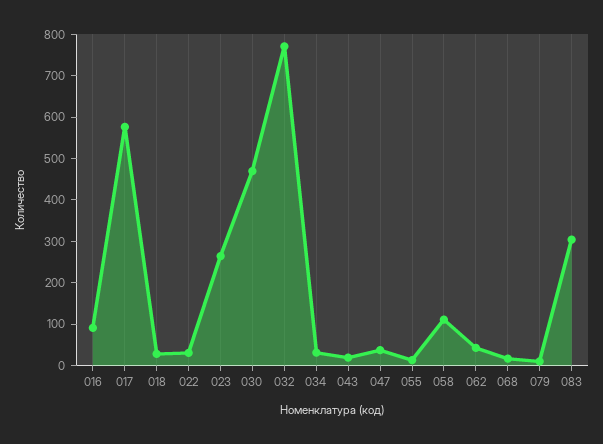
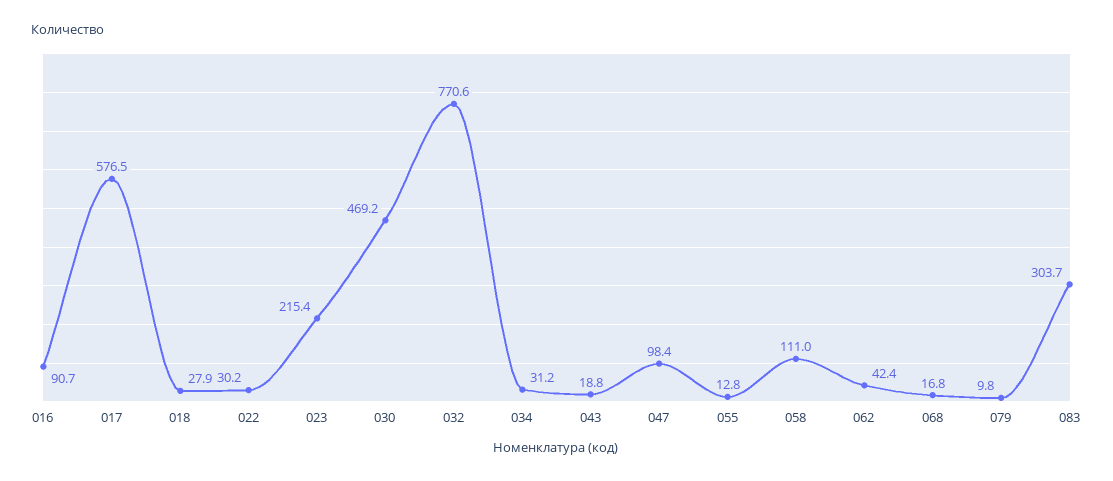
023: 260 -> 215.4
047: 40 -> 98.4

